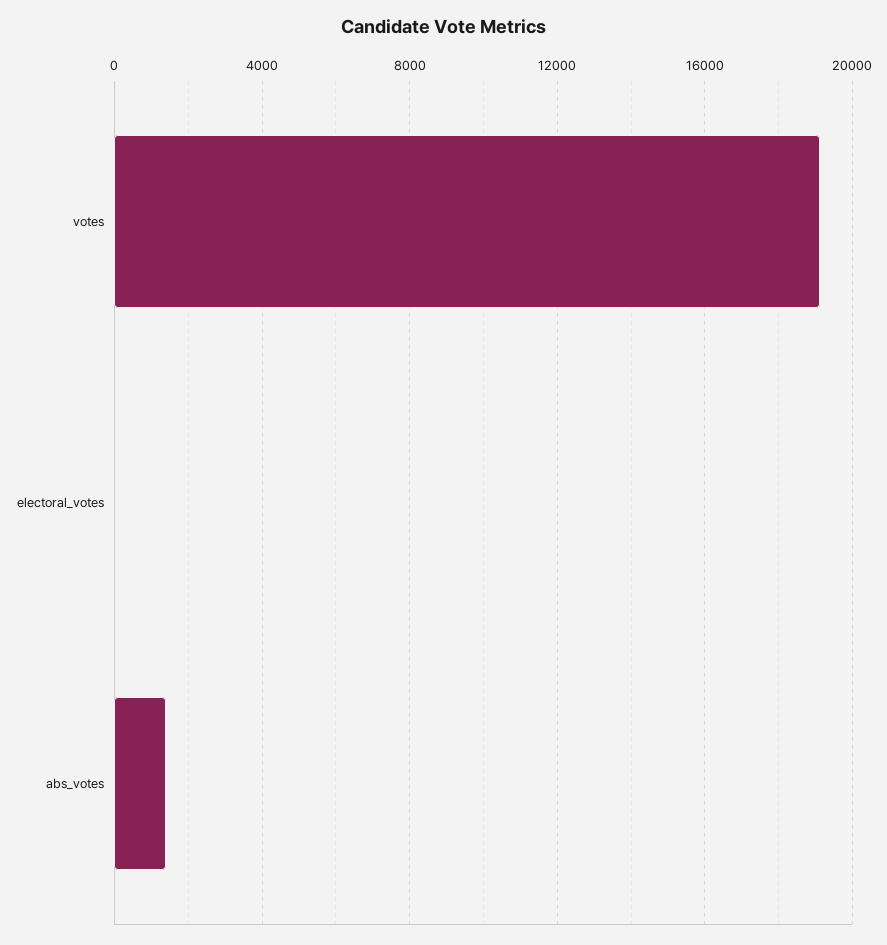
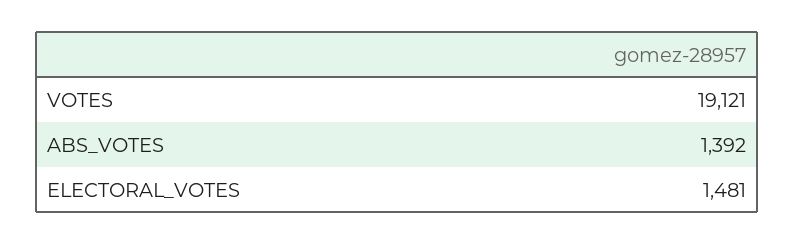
electoral_votes: 0 -> 1481

